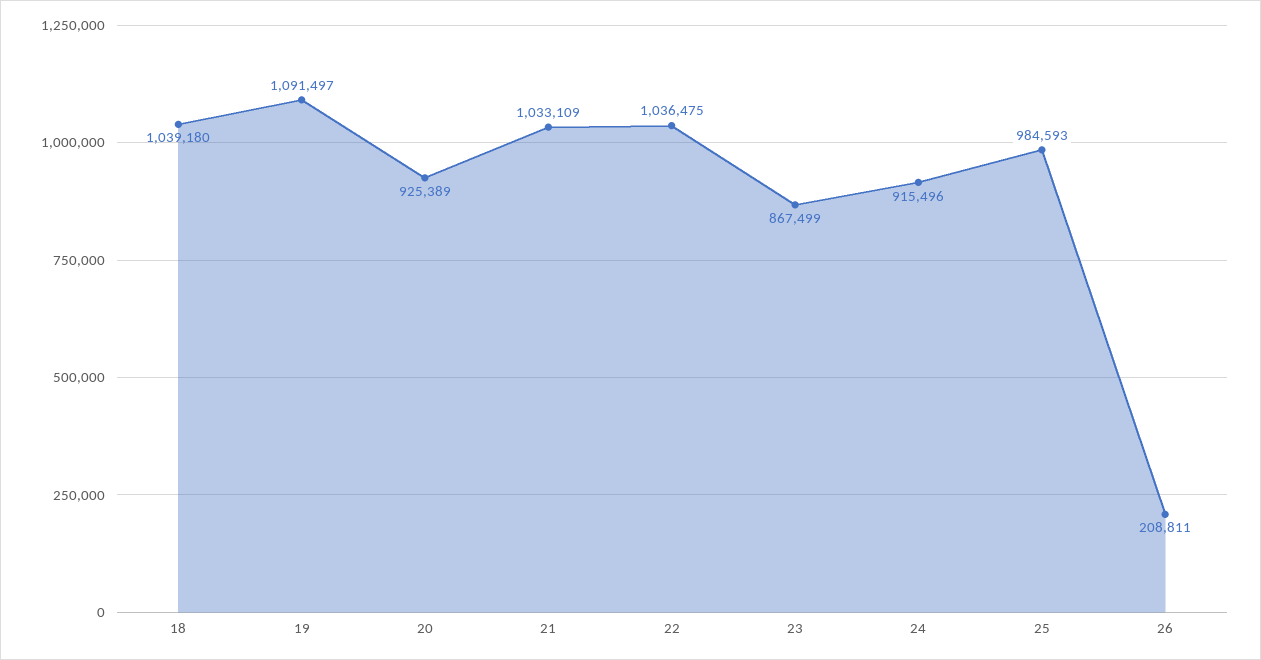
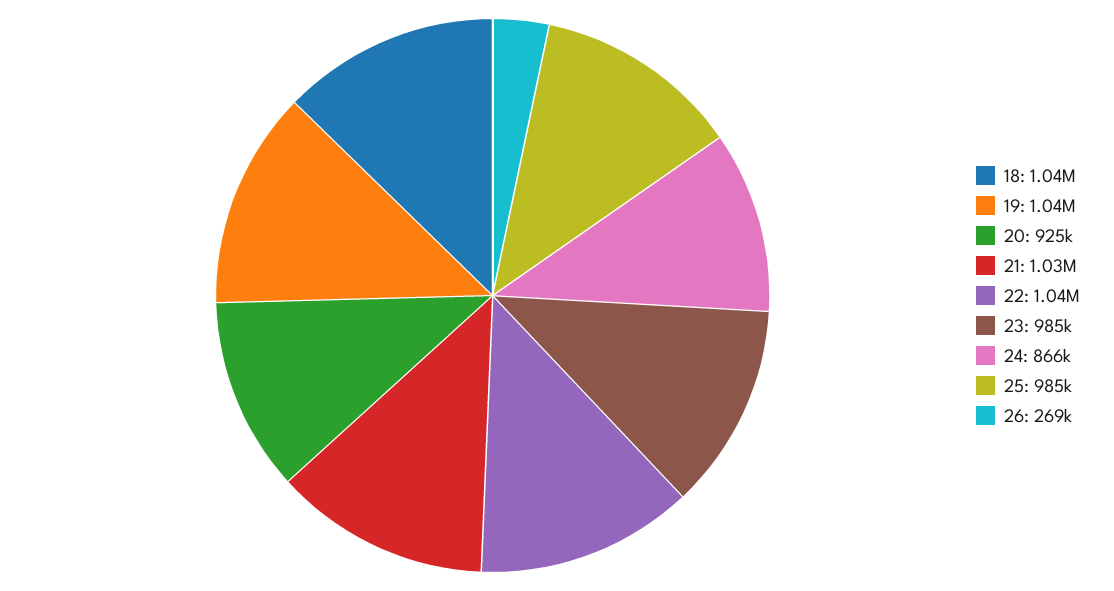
19: 1091497 -> 1040000
23: 867499 -> 985000
24: 915496 -> 866000
26: 208811 -> 269000

